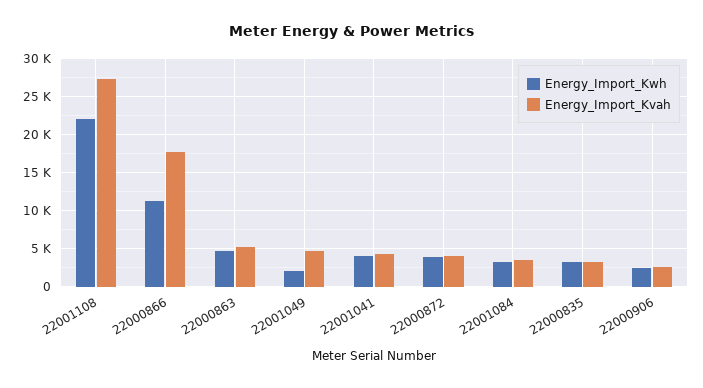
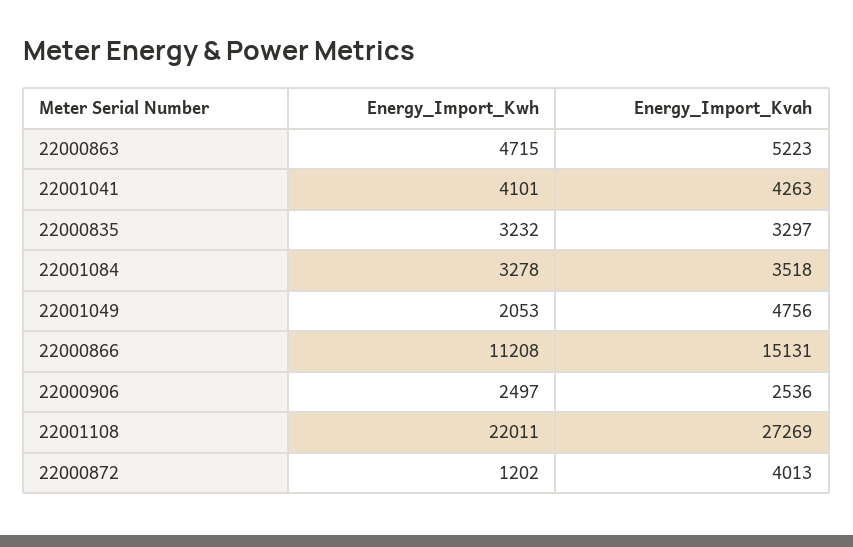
Energy_Import_Kvah, 22000866: 18000 -> 15131
Energy_Import_Kwh, 22000872: 4000 -> 1202

